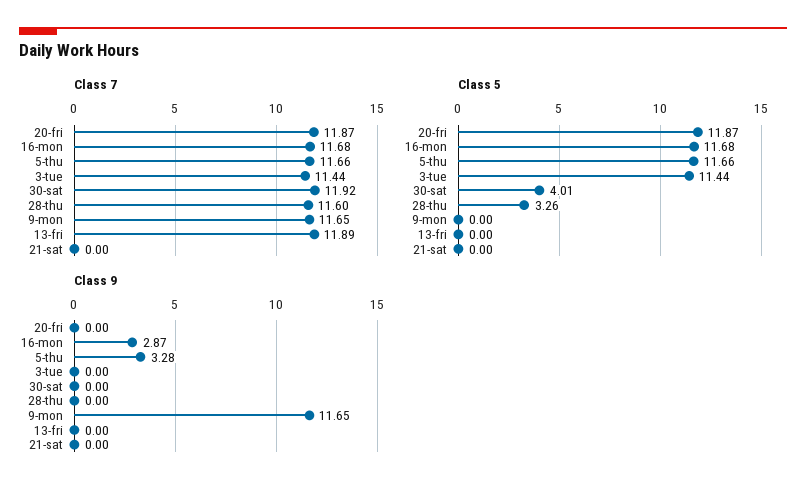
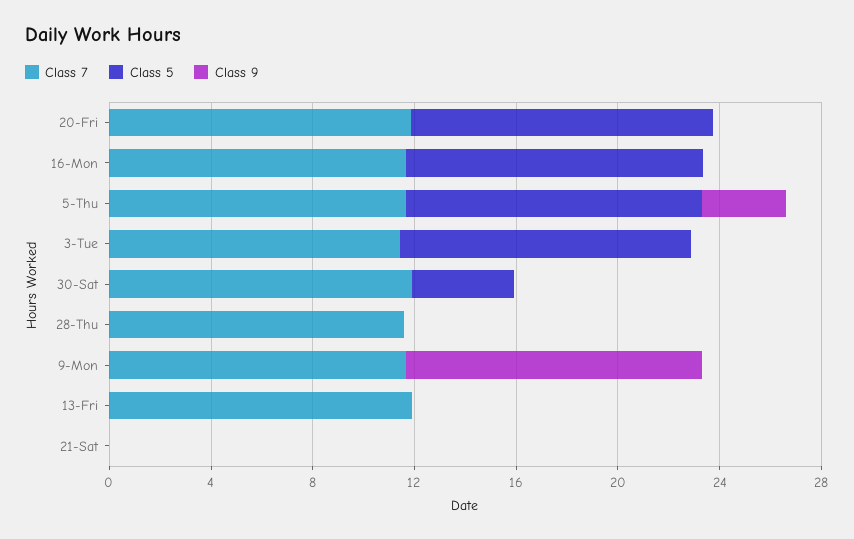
Class 5, 28-thu: 3.26 -> 0
Class 9, 16-mon: 2.87 -> 0

